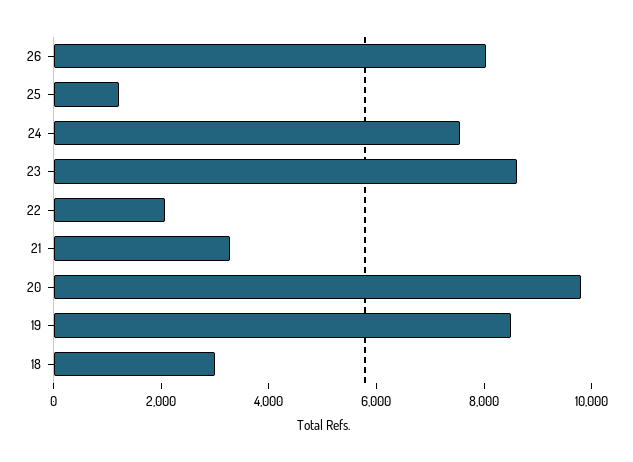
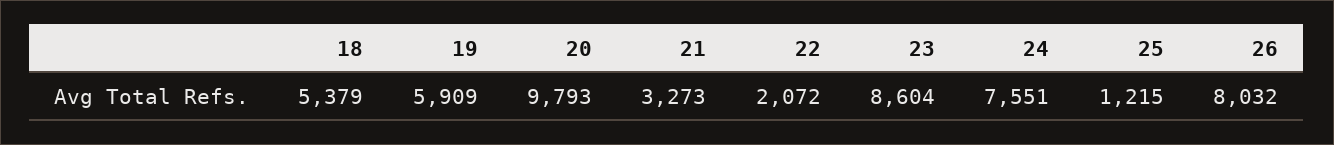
19: 8500 -> 5909
18: 3000 -> 5379

